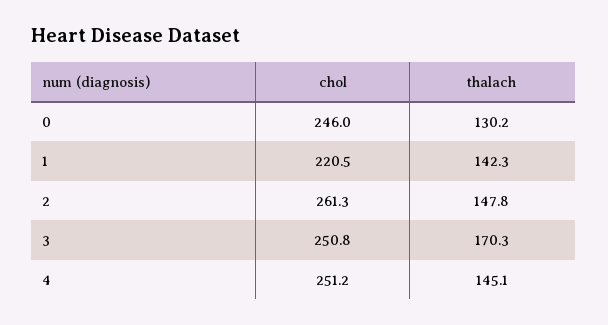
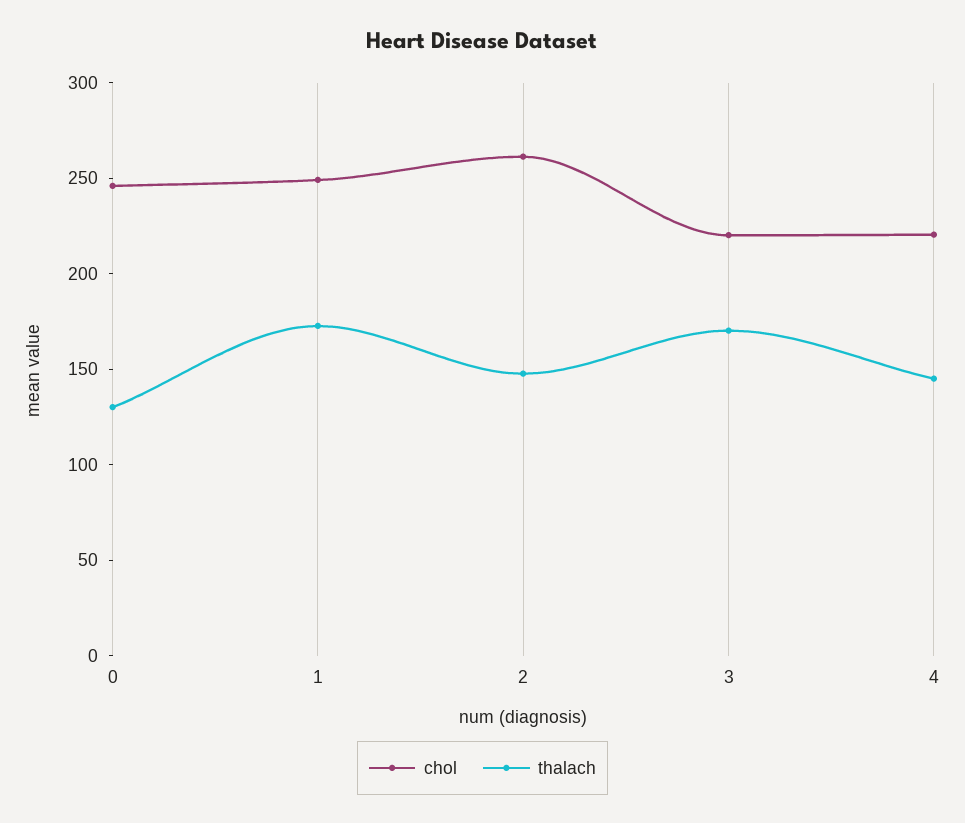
chol, 1: 220.5 -> 250
thalach, 1: 142.3 -> 170
chol, 3: 250.8 -> 220
chol, 4: 251.2 -> 220

